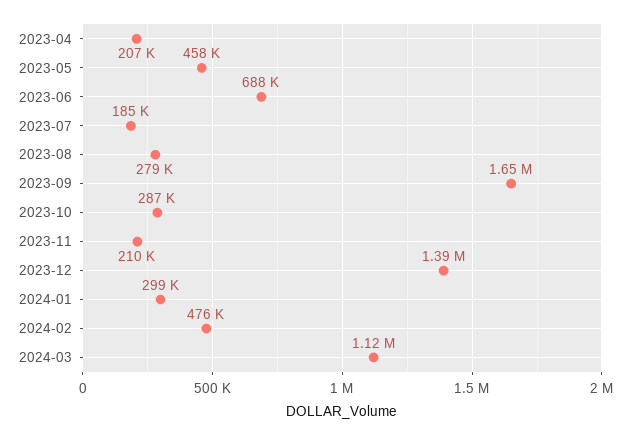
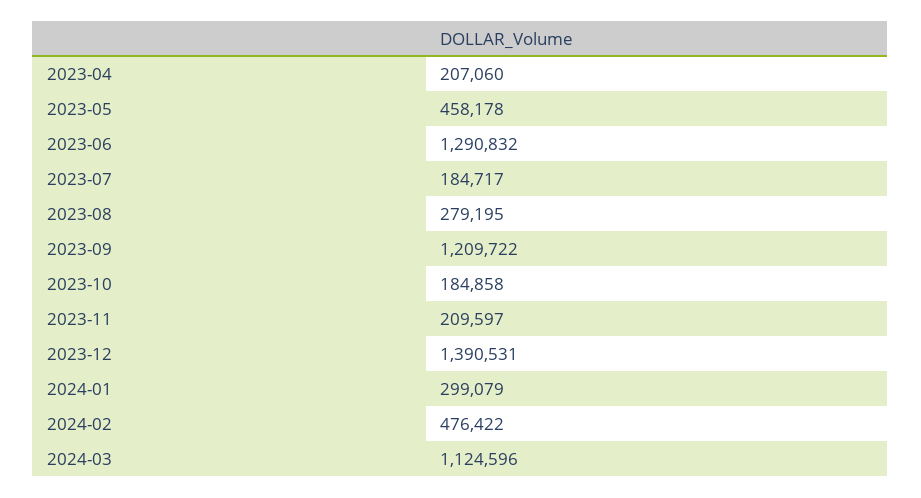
2023-06: 688000 -> 1290832
2023-09: 1650000 -> 1209722
2023-10: 287000 -> 184858

